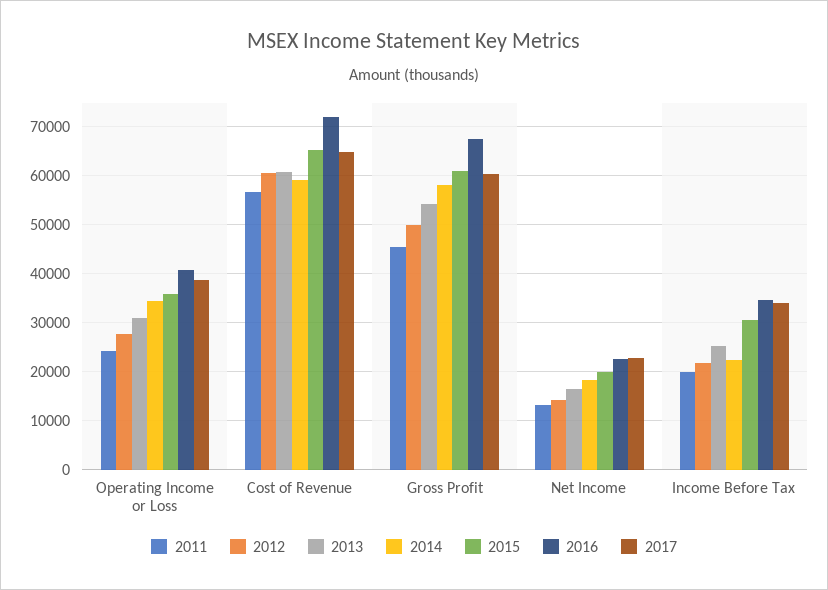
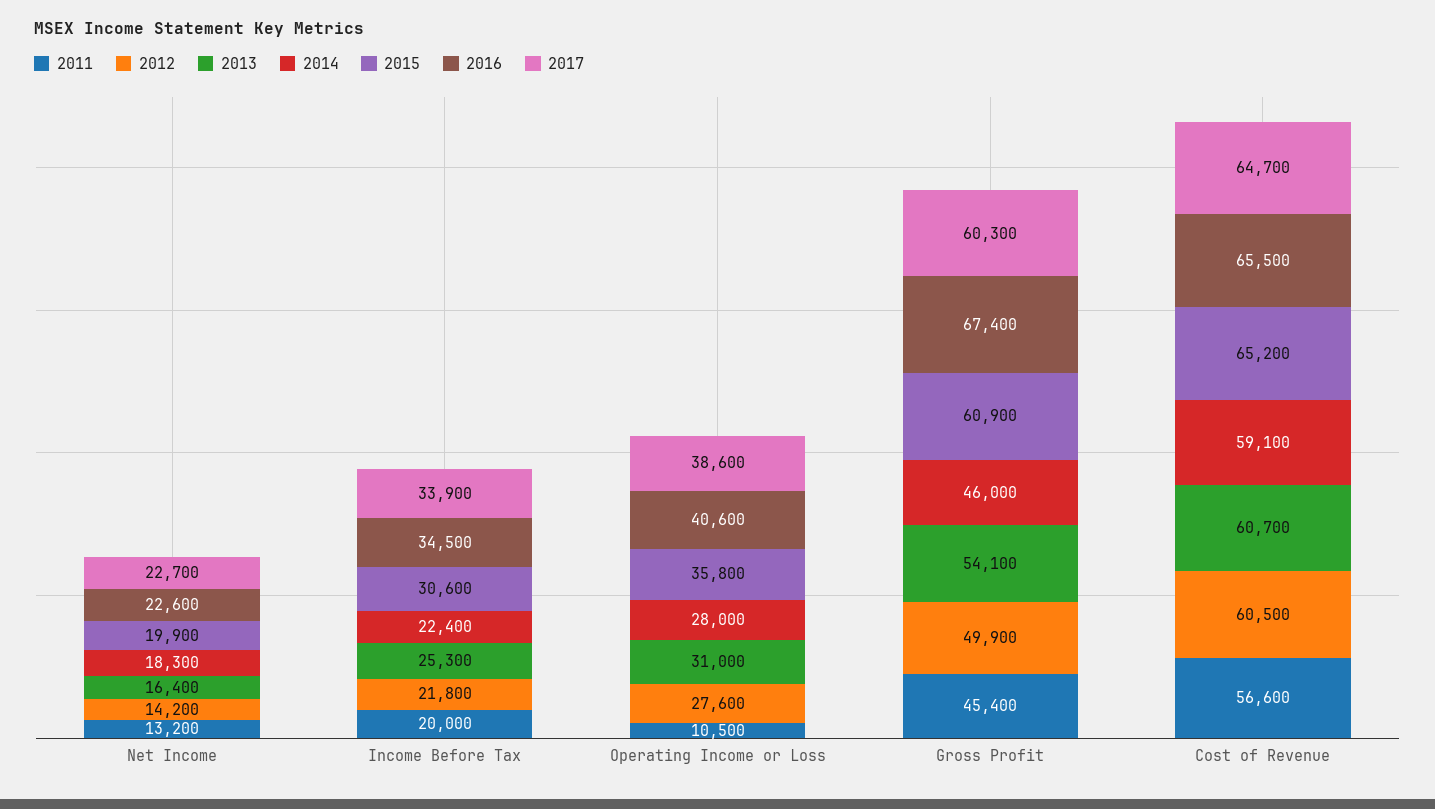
2011, Operating Income or Loss: 24000 -> 10500
2014, Operating Income or Loss: 34000 -> 28000
2016, Cost of Revenue: 72000 -> 65500
2014, Gross Profit: 58000 -> 46000

